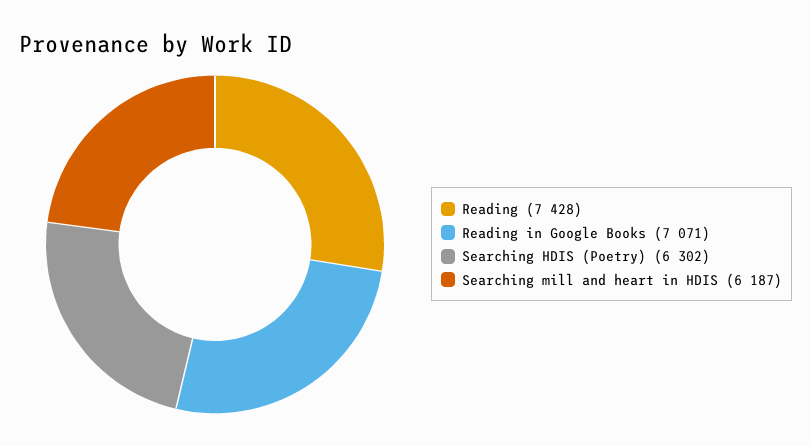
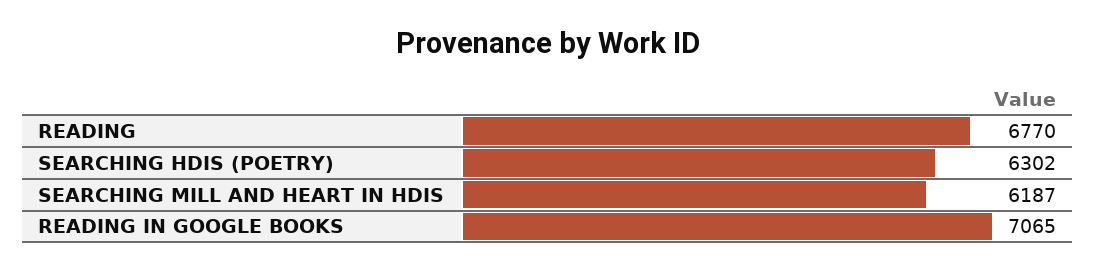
Reading: 7428 -> 6770
Reading in Google Books: 7071 -> 7065

